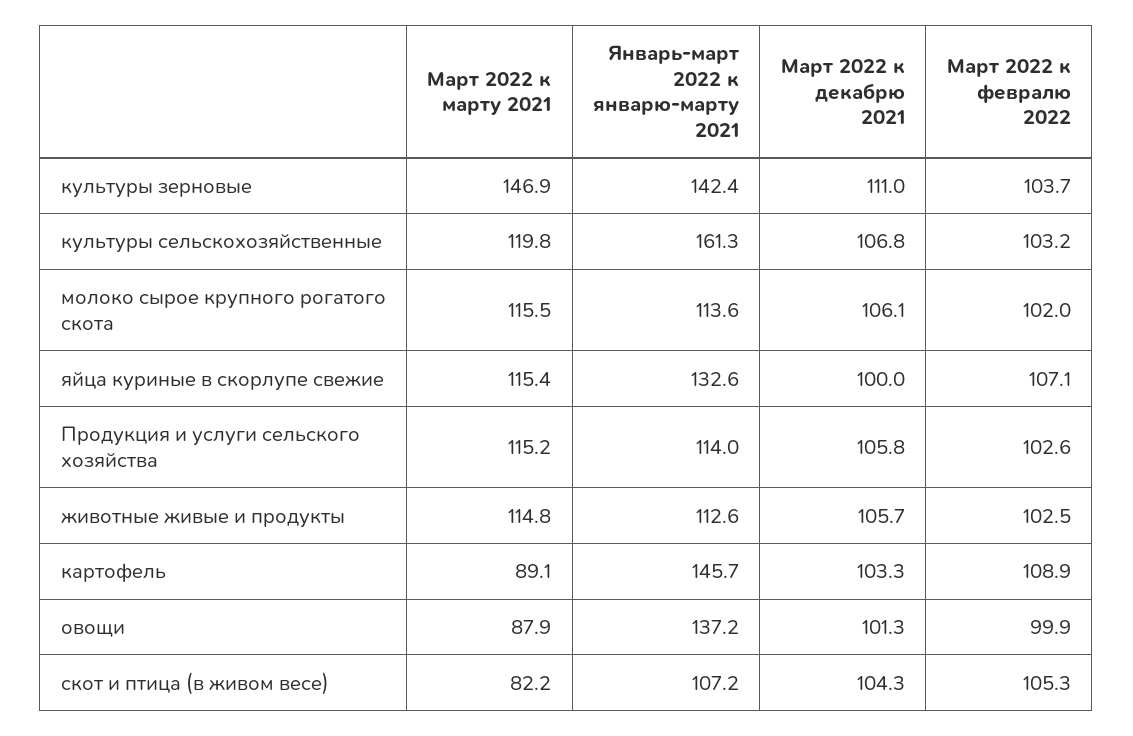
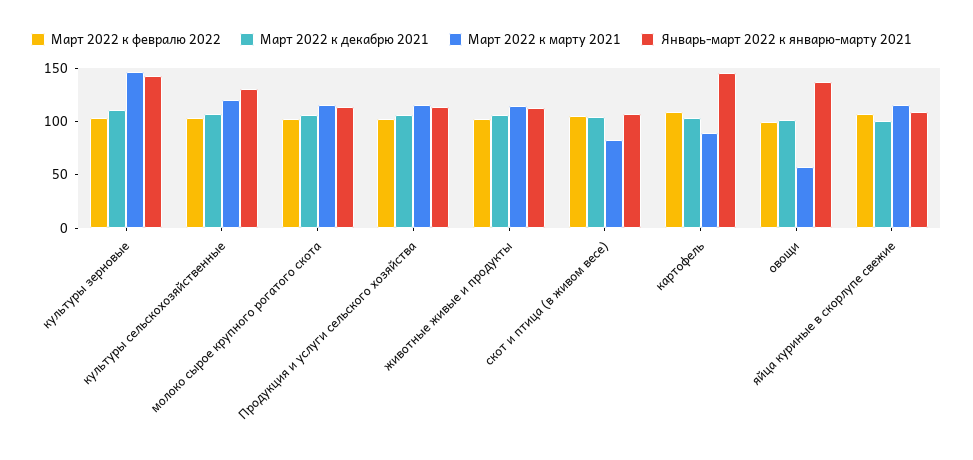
Январь-март 2022 к январю-марту 2021, культуры сельскохозяйственные: 161.3 -> 130
Январь-март 2022 к январю-марту 2021, яйца куриные в скорлупе свежие: 132.6 -> 110
Март 2022 к марту 2021, овощи: 87.9 -> 60

